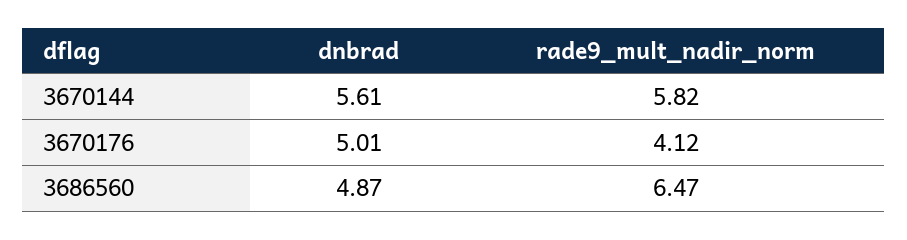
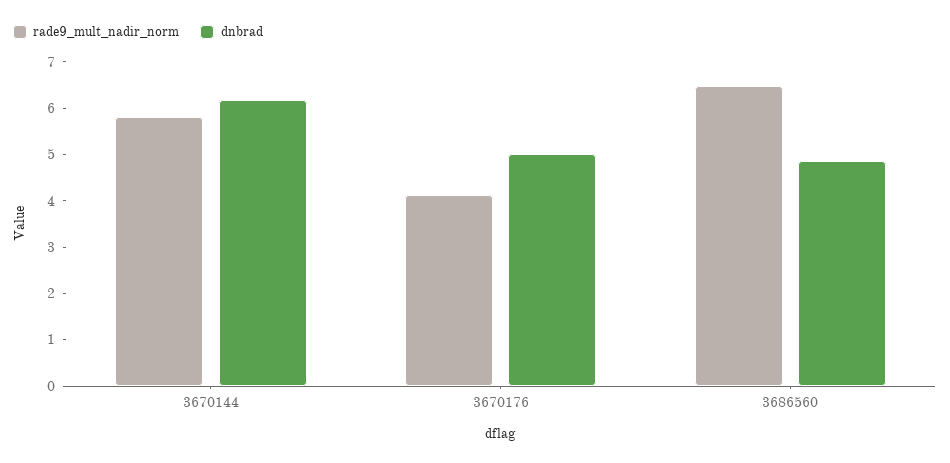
dnbrad, 3670144: 5.61 -> 6.2

